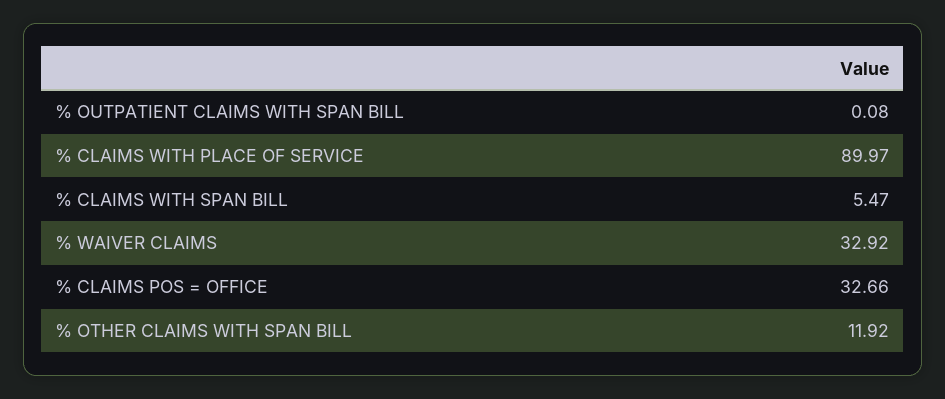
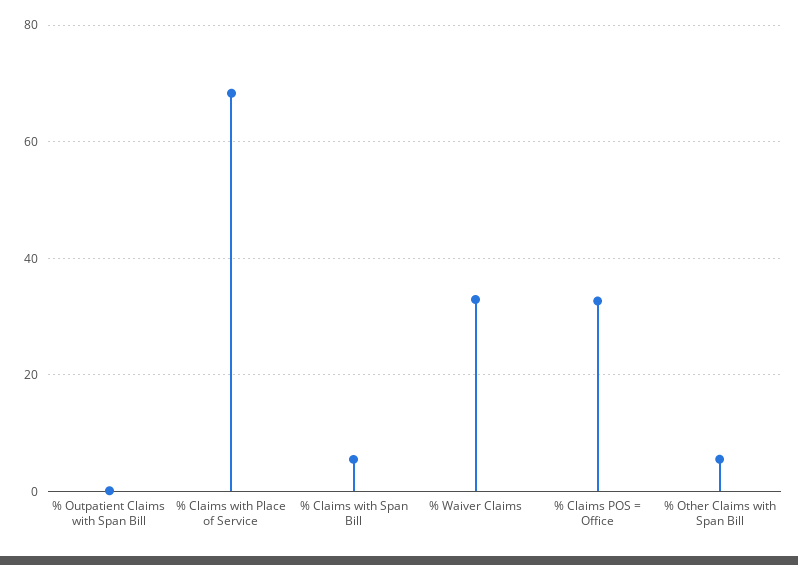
% CLAIMS WITH PLACE OF SERVICE: 89.97 -> 68
% OTHER CLAIMS WITH SPAN BILL: 11.92 -> 6

